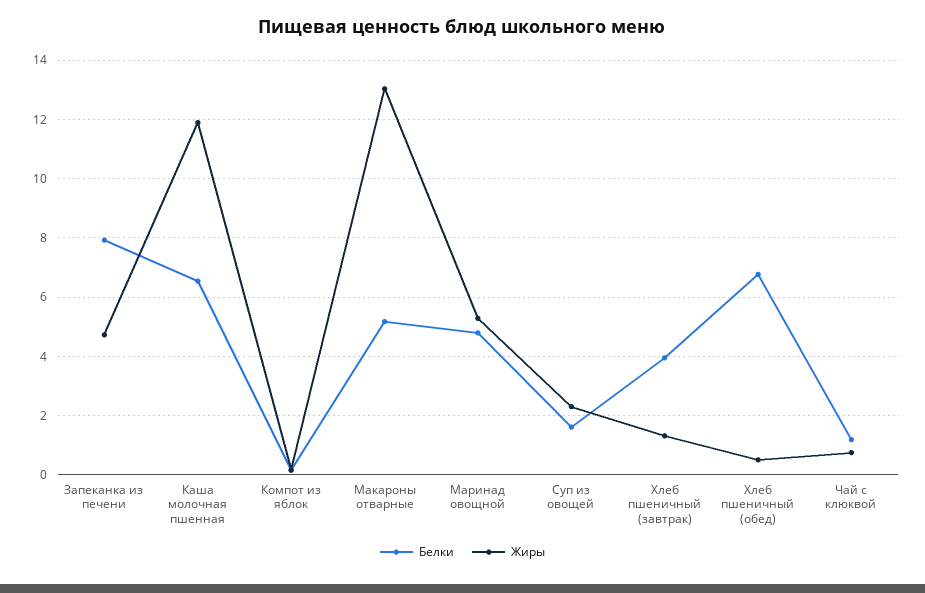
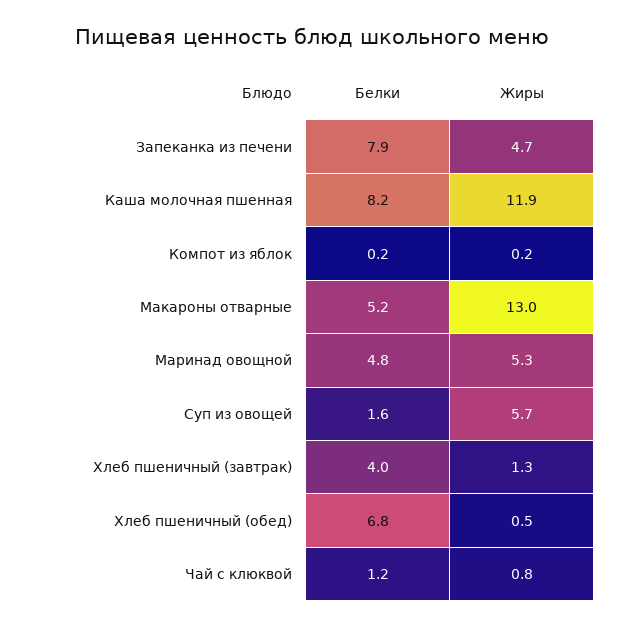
Белки, Каша молочная пшенная: 6.5 -> 8.2
Жиры, Суп из овощей: 2.25 -> 5.7

